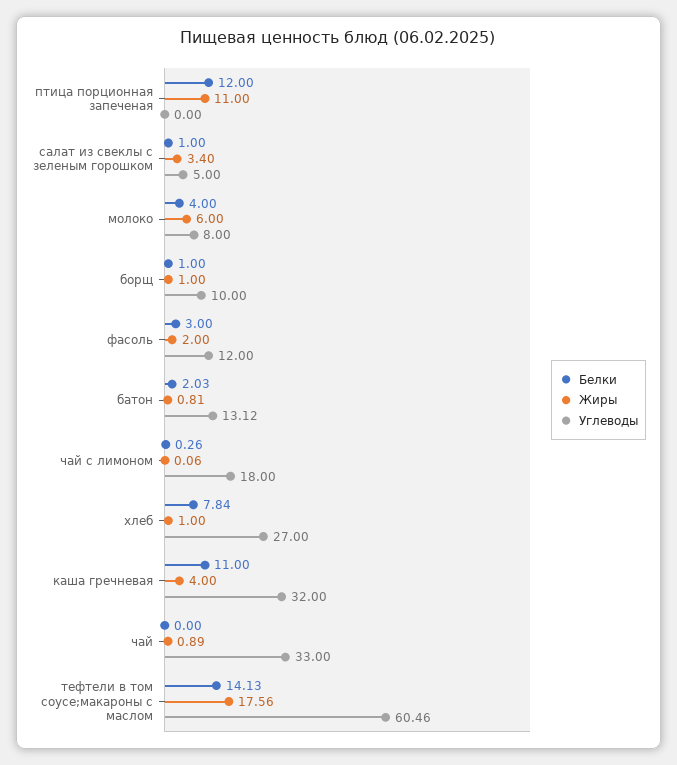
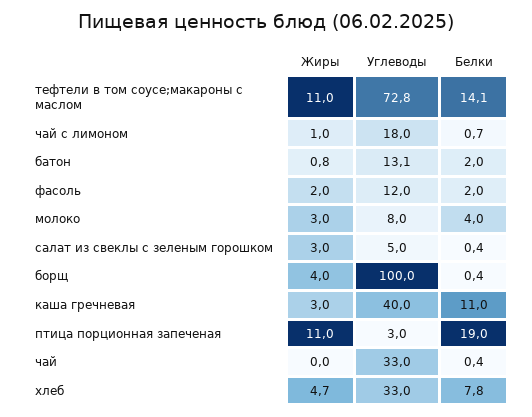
Белки, птица порционная запеченая: 12 -> 19
Углеводы, птица порционная запеченая: 0 -> 3
Белки, салат из свеклы с зеленым горошком: 1 -> 0.4
Жиры, салат из свеклы с зеленым горошком: 3.4 -> 3
Жиры, молоко: 6 -> 3
Белки, борщ: 1 -> 0.4
Жиры, борщ: 1 -> 4
Углеводы, борщ: 10 -> 100
Белки, фасоль: 3 -> 2
Белки, чай с лимоном: 0.26 -> 0.7
Жиры, чай с лимоном: 0.06 -> 1
Жиры, хлеб: 1 -> 4.7
Углеводы, хлеб: 27 -> 33
Жиры, каша гречневая: 4 -> 3
Углеводы, каша гречневая: 32 -> 40
Белки, чай: 0 -> 0.4
Жиры, чай: 0.89 -> 0
Жиры, тефтели в том соусе;макароны с маслом: 17.56 -> 11
Углеводы, тефтели в том соусе;макароны с маслом: 60.46 -> 72.8

